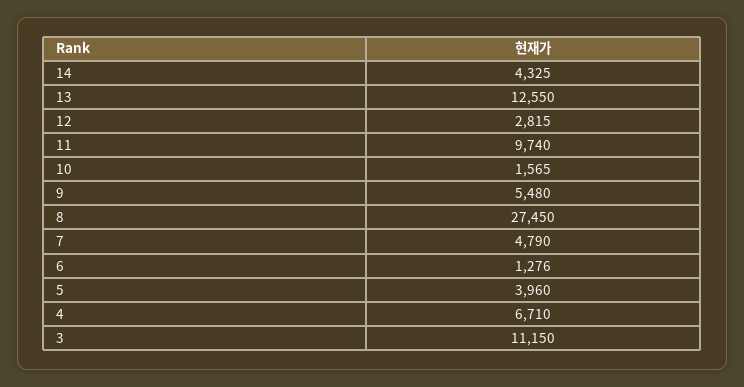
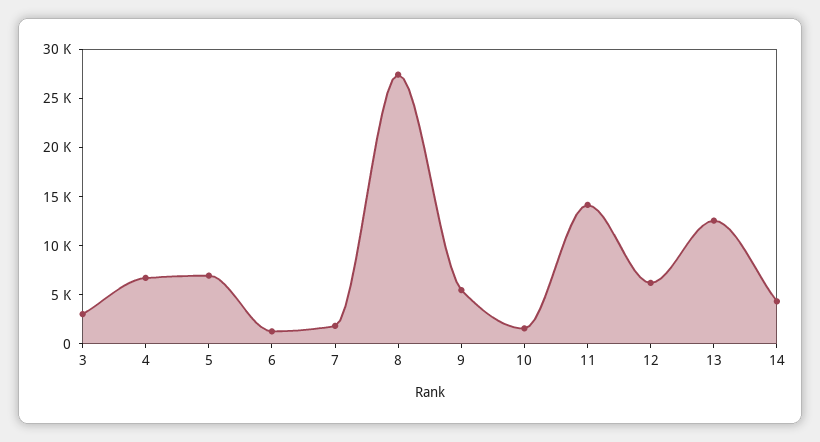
12: 2815 -> 6000
11: 9740 -> 14000
7: 4790 -> 2000
5: 3960 -> 7000
3: 11150 -> 3000

